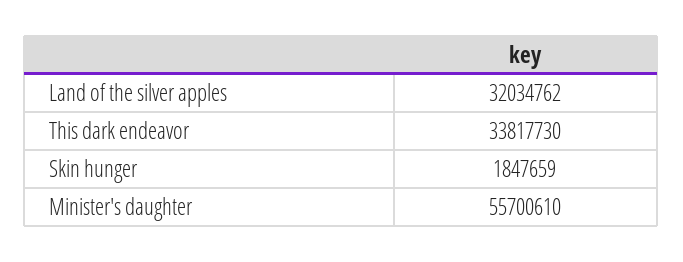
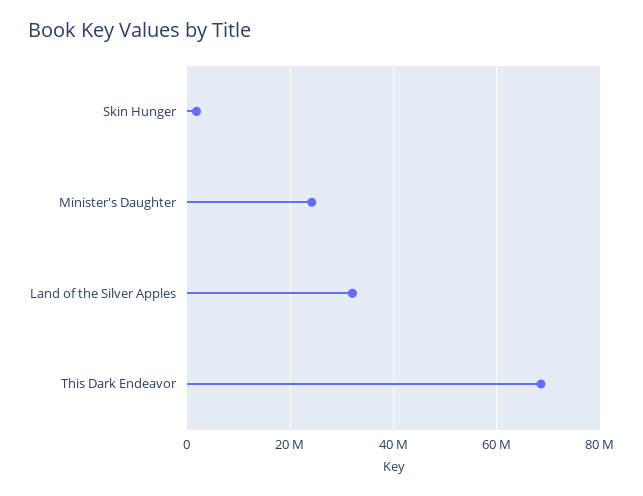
This dark endeavor: 33817730 -> 68000000
Minister's daughter: 55700610 -> 24000000

